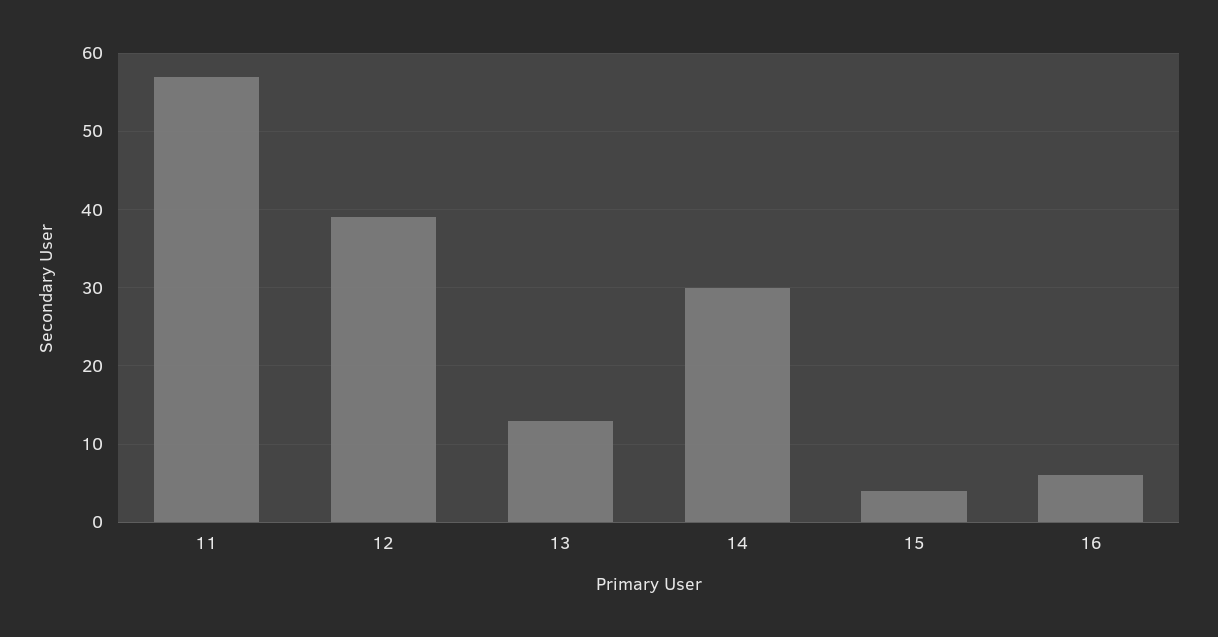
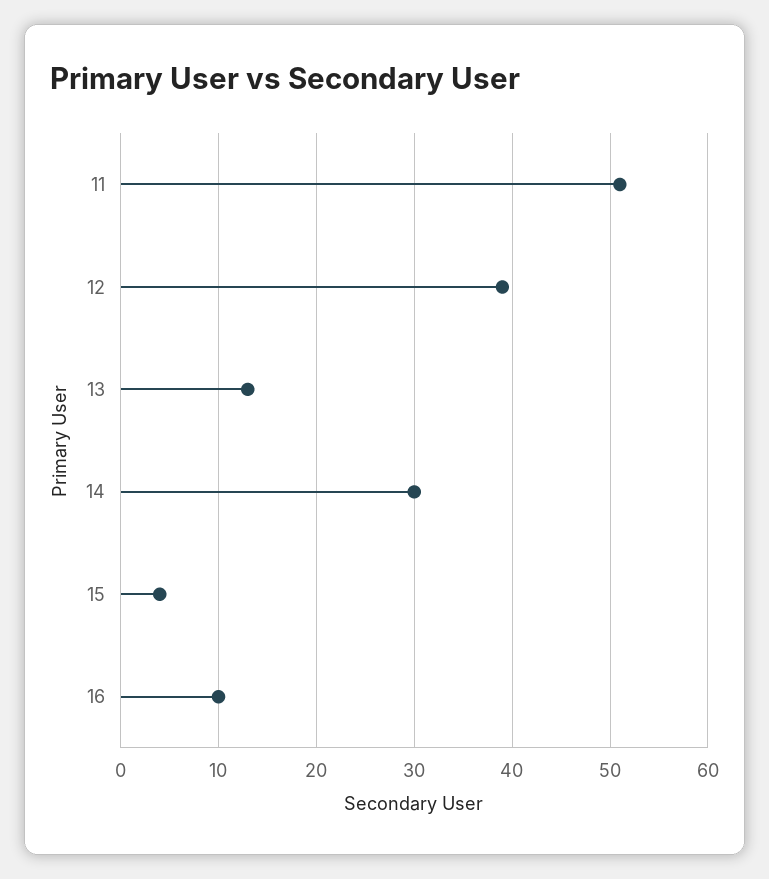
11: 57 -> 51
16: 6 -> 10

